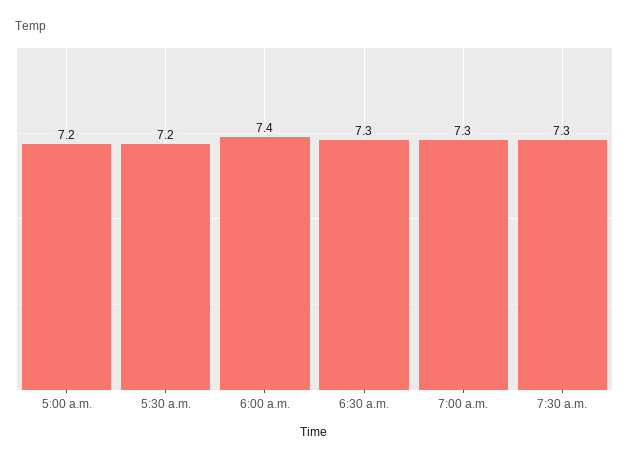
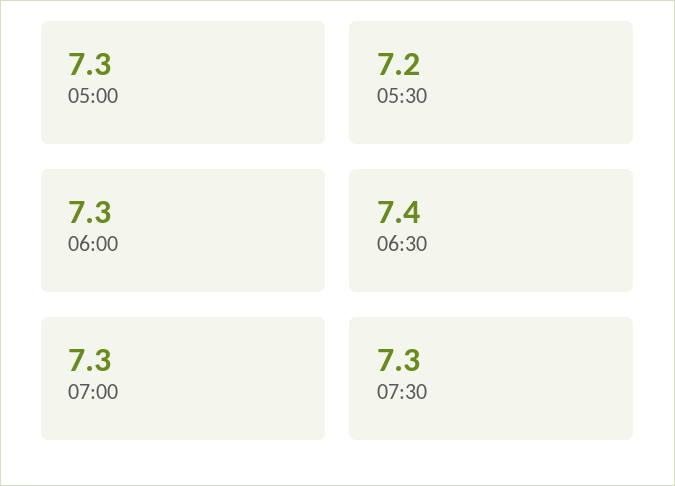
5:00 a.m.: 7.2 -> 7.3
6:00 a.m.: 7.4 -> 7.3
6:30 a.m.: 7.3 -> 7.4

